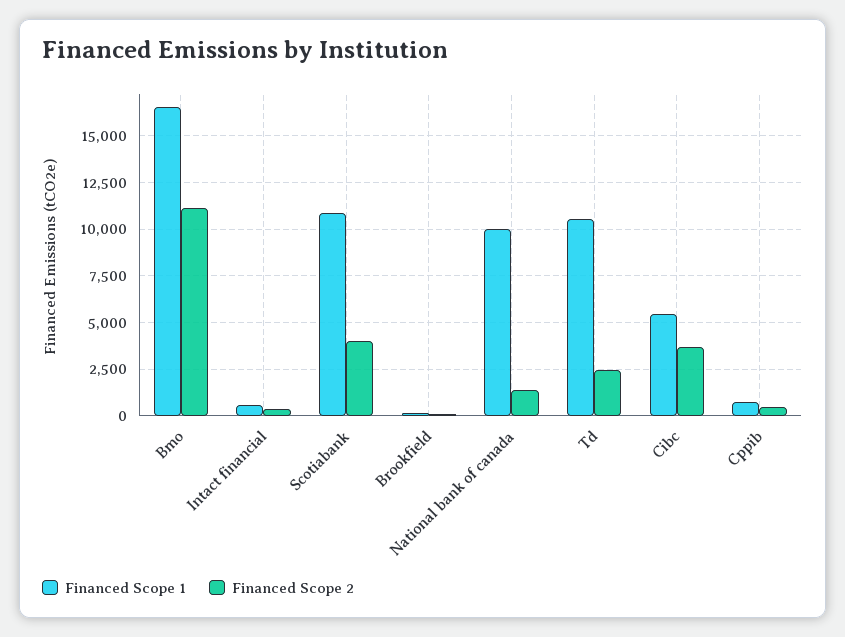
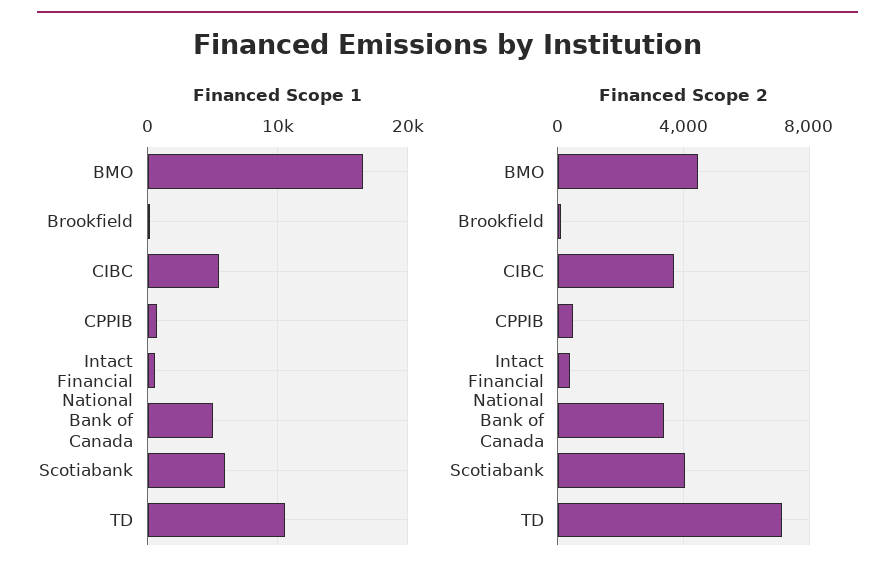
Financed Scope 2, Bmo: 11000 -> 4500
Financed Scope 1, Scotiabank: 11000 -> 6000
Financed Scope 1, National bank of canada: 10000 -> 5000
Financed Scope 2, National bank of canada: 1500 -> 3500
Financed Scope 2, Td: 2500 -> 7000

